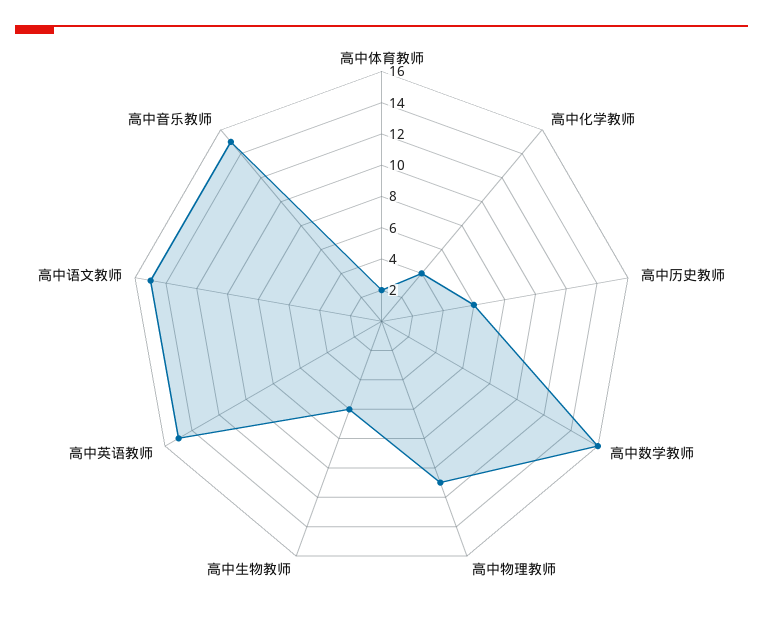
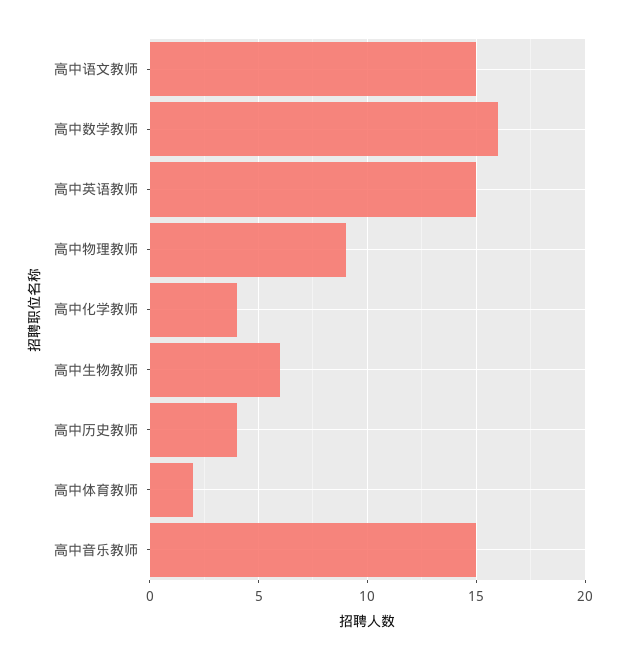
高中历史教师: 6 -> 4
高中物理教师: 11 -> 9

